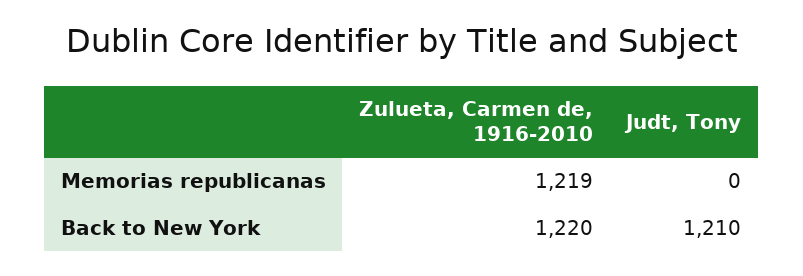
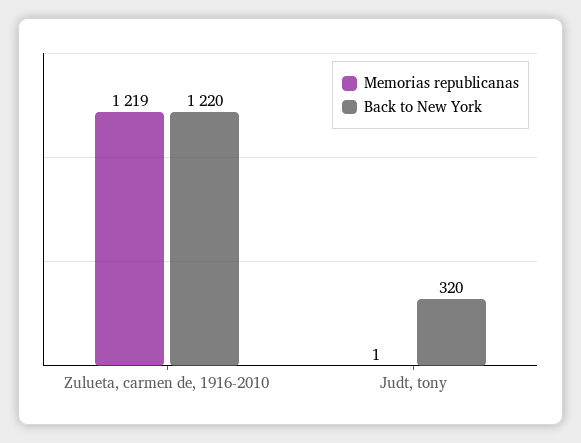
Memorias republicanas, Judt, Tony: 0 -> 1
Back to New York, Judt, Tony: 1210 -> 320

